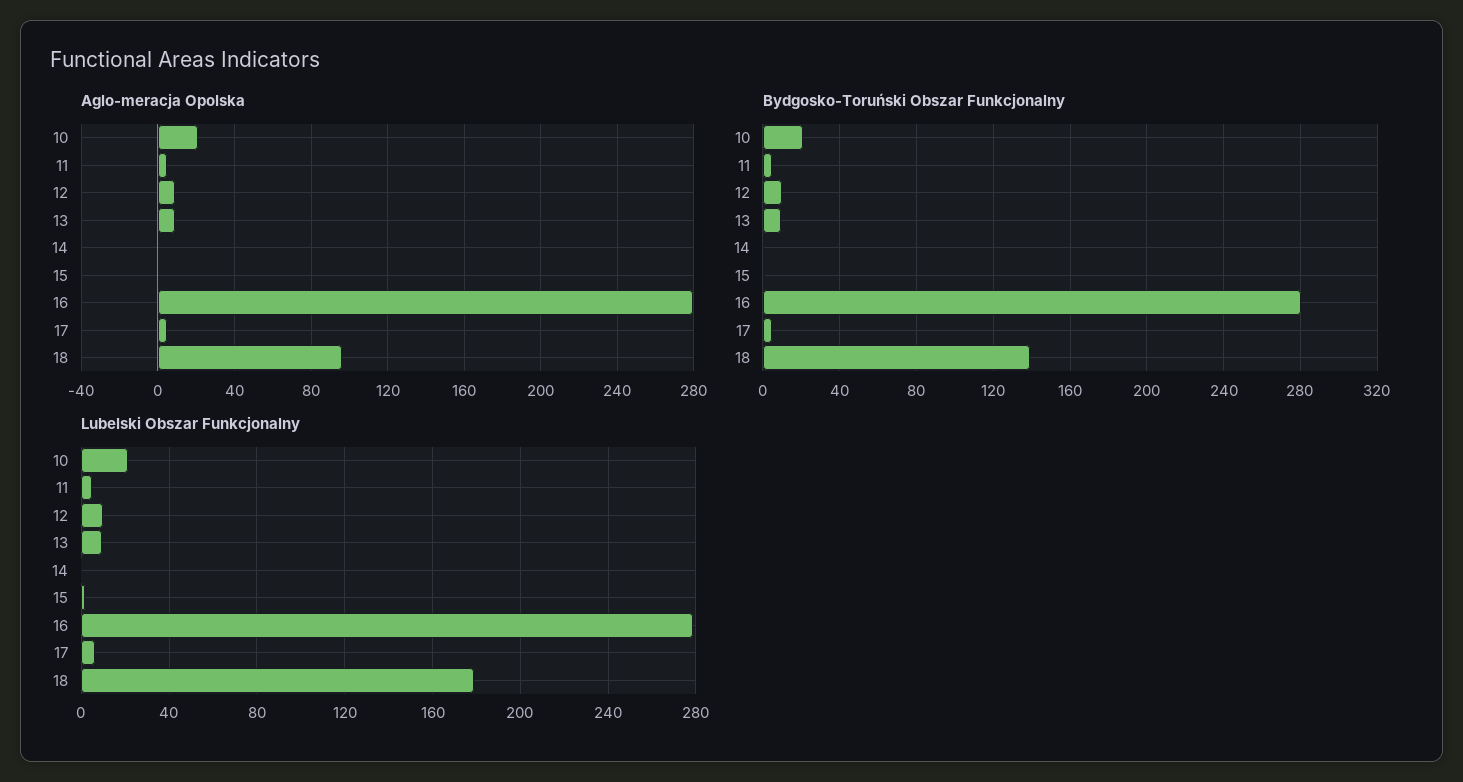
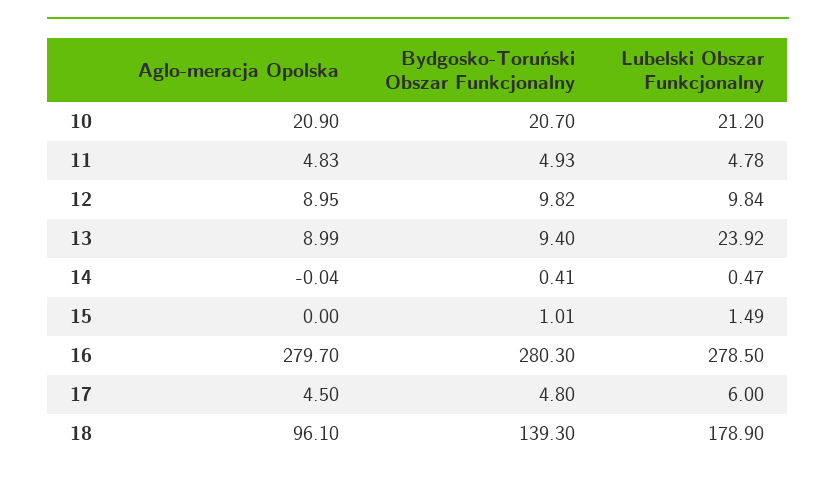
Lubelski Obszar Funkcjonalny, 13: 10 -> 23.92

